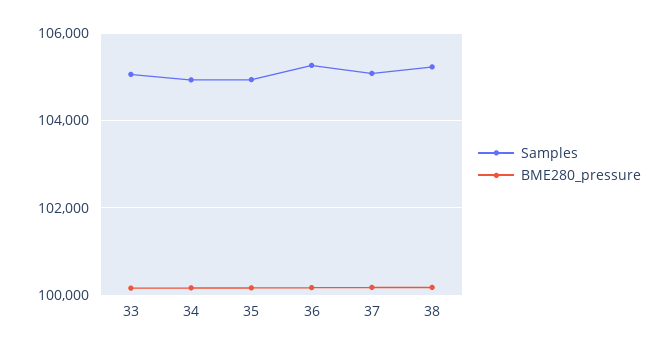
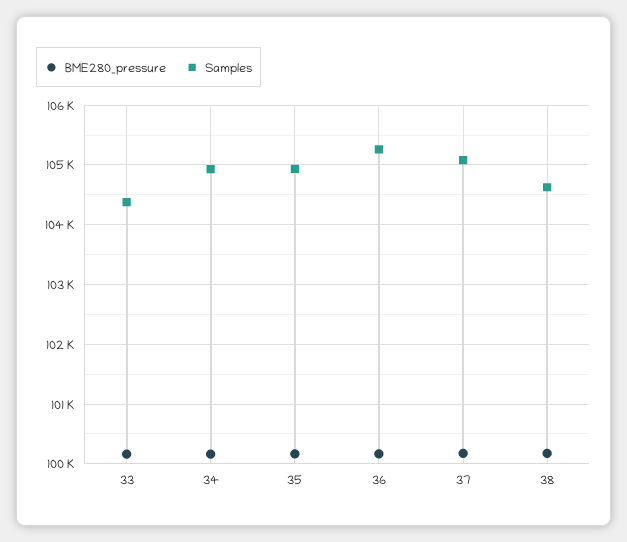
Samples, 33: 105000 -> 104400
Samples, 38: 105200 -> 104600

